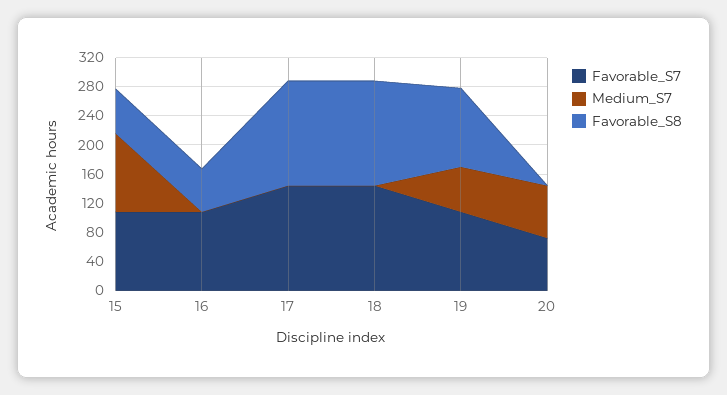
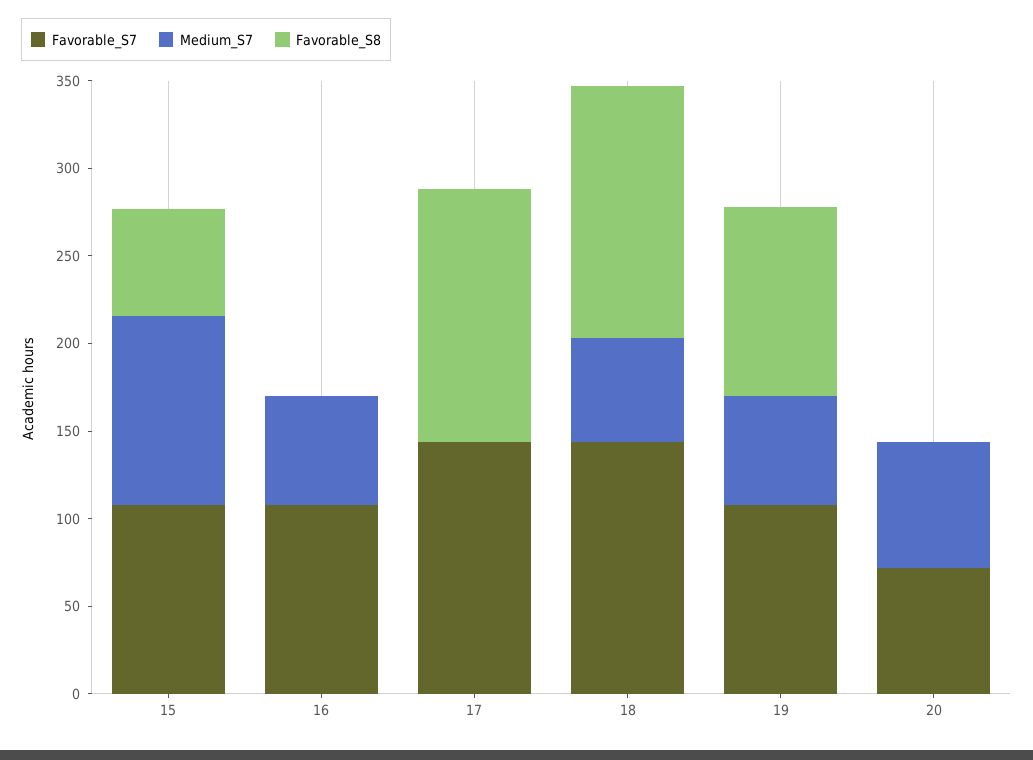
Medium_S7, 16: 0 -> 60
Favorable_S8, 16: 60 -> 0
Medium_S7, 18: 0 -> 60

